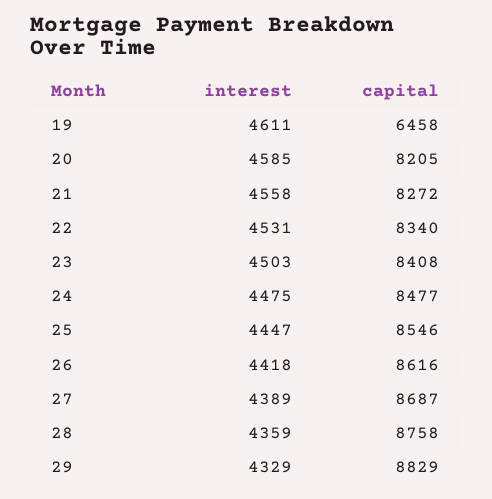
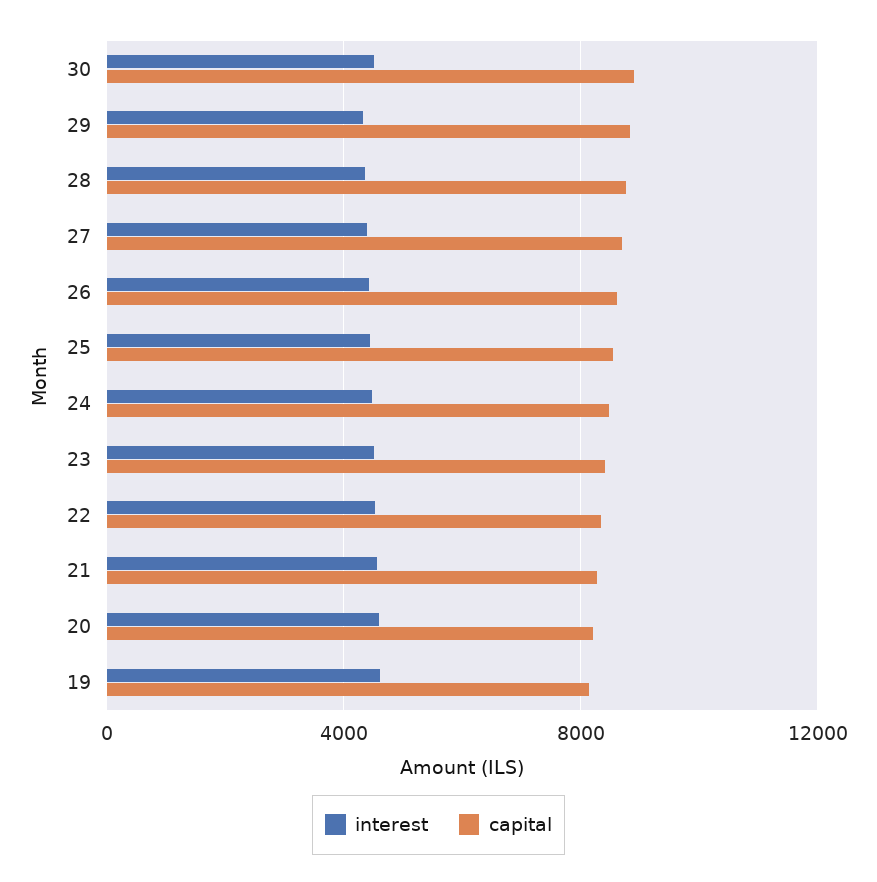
capital, 19: 6458 -> 8000
interest, 30: none -> 4500
capital, 30: none -> 9000

